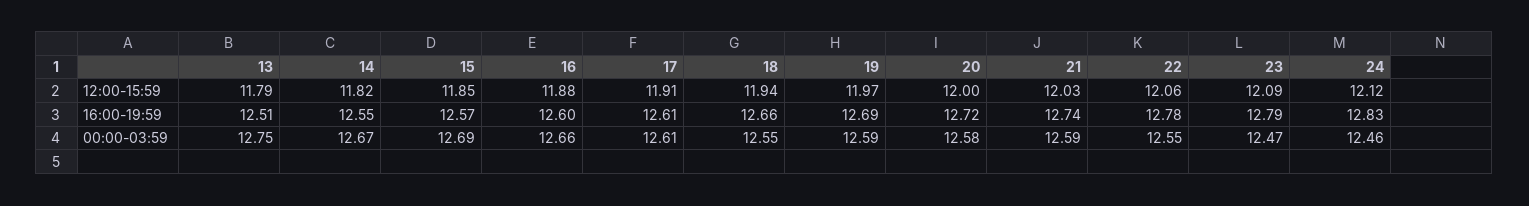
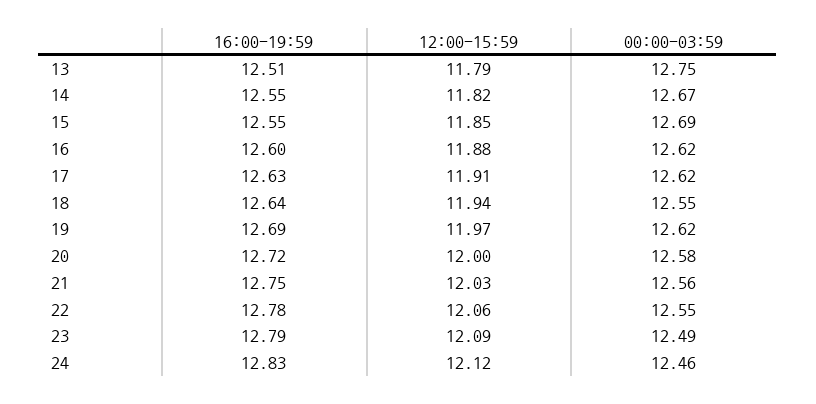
15, 16:00-19:59: 12.57 -> 12.55
17, 16:00-19:59: 12.61 -> 12.63
18, 16:00-19:59: 12.66 -> 12.64
21, 16:00-19:59: 12.74 -> 12.75
16, 00:00-03:59: 12.66 -> 12.62
17, 00:00-03:59: 12.61 -> 12.62
19, 00:00-03:59: 12.59 -> 12.62
21, 00:00-03:59: 12.59 -> 12.56
23, 00:00-03:59: 12.47 -> 12.49

